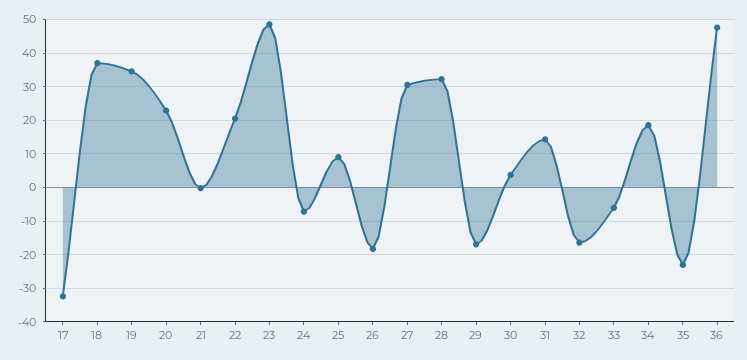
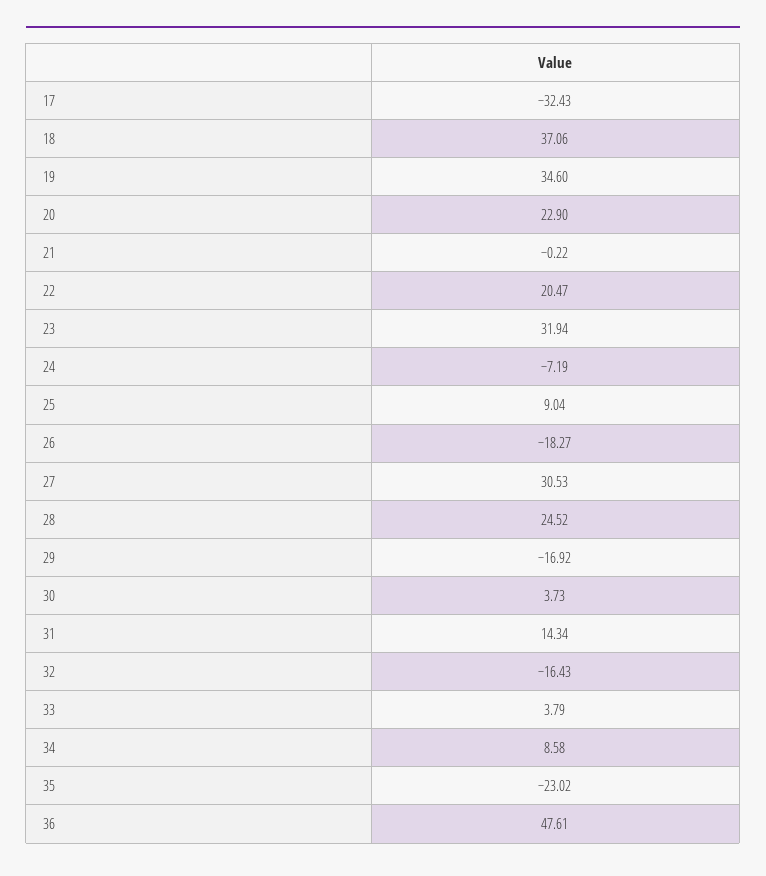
23: 48 -> 31.94
28: 32 -> 24.52
33: -6 -> 3.79
34: 18 -> 8.58

